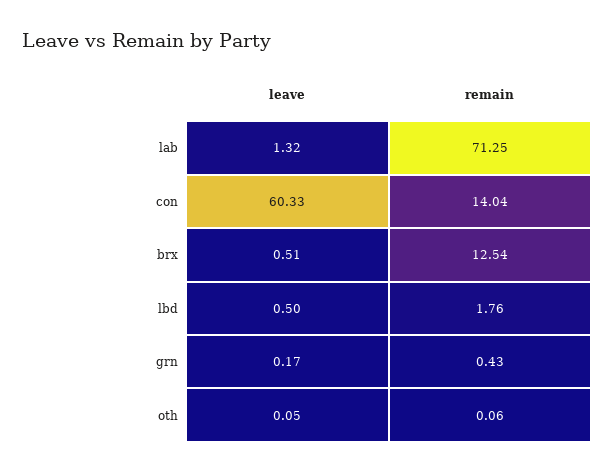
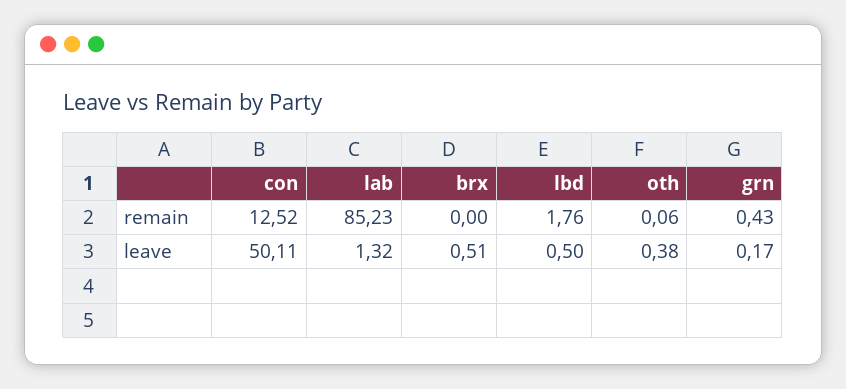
remain, lab: 71.25 -> 85.23
leave, con: 60.33 -> 50.11
remain, con: 14.04 -> 12.52
remain, brx: 12.54 -> 0
leave, oth: 0.05 -> 0.38

